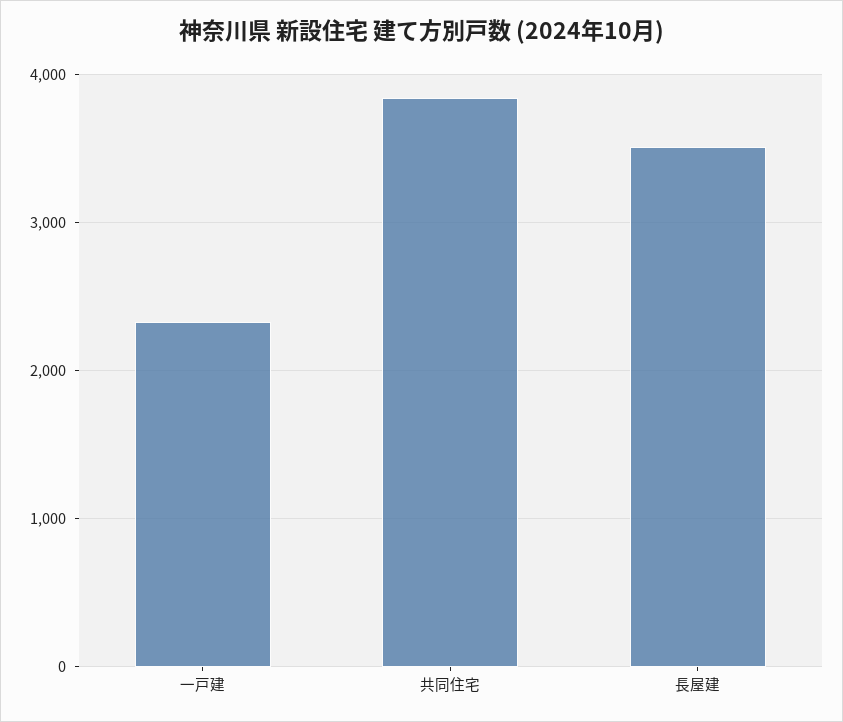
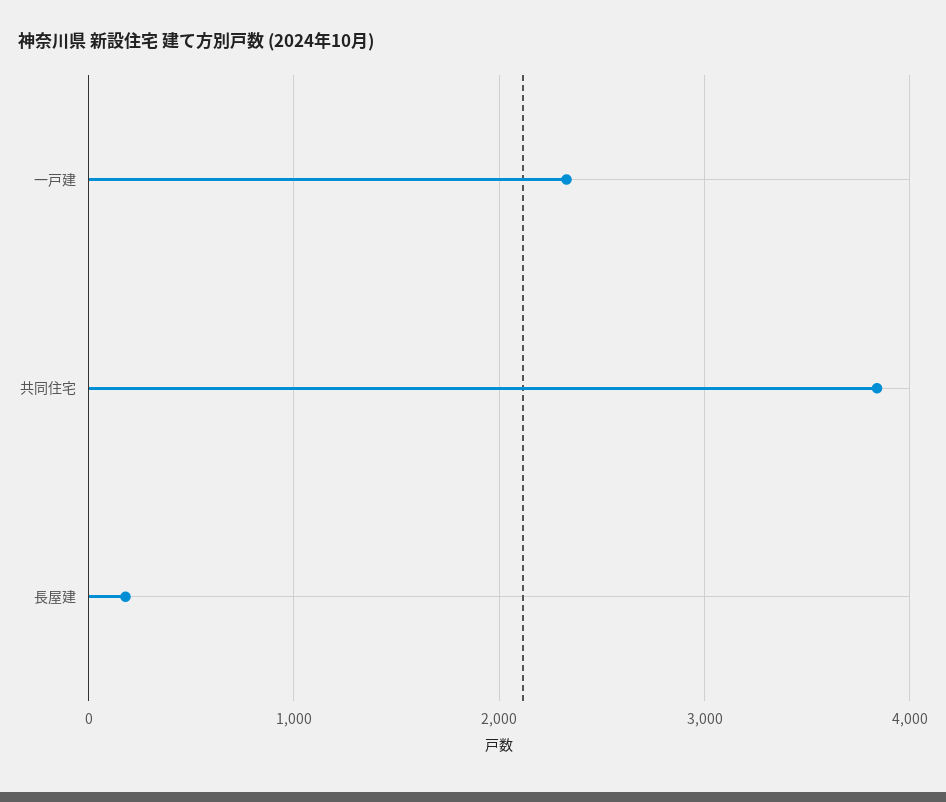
長屋建: 3500 -> 200

